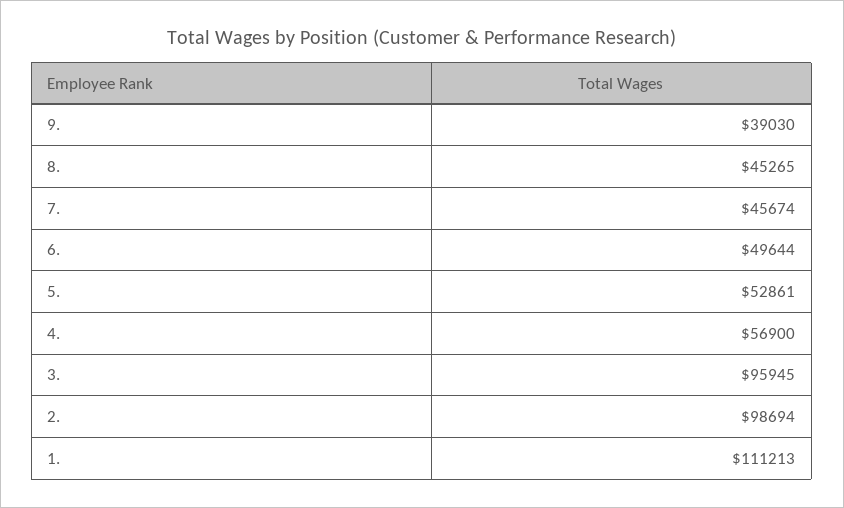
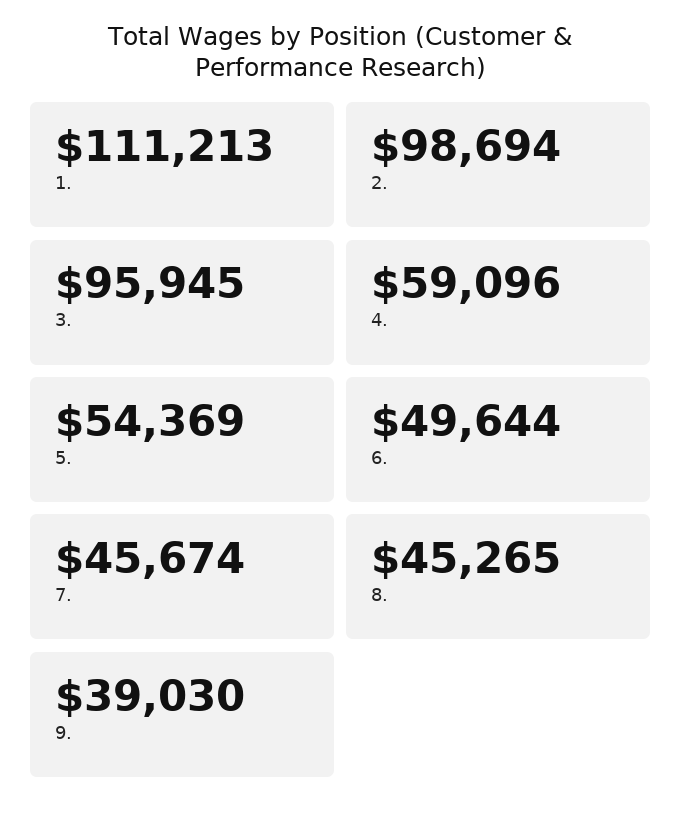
5.: 52861 -> 54369
4.: 56900 -> 59096

